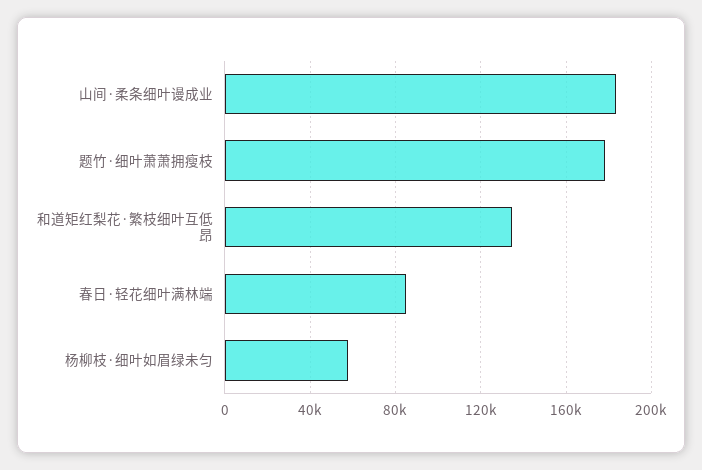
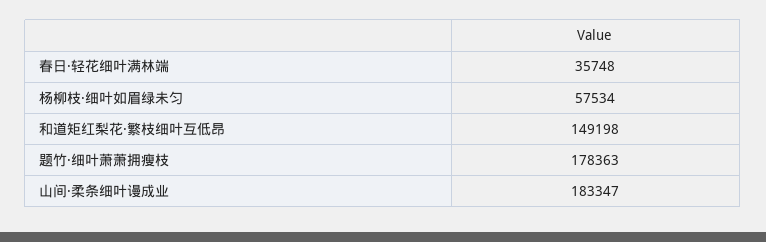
和道矩红梨花·繁枝细叶互低昂: 135000 -> 149198
春日·轻花细叶满林端: 85000 -> 35748

